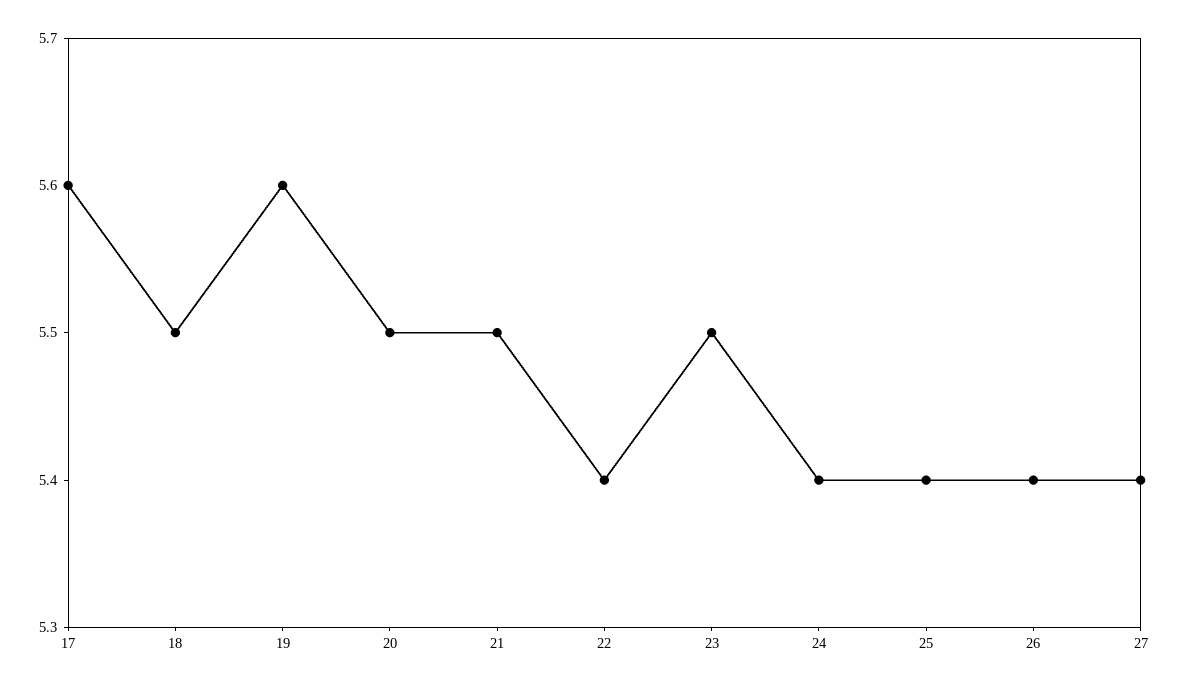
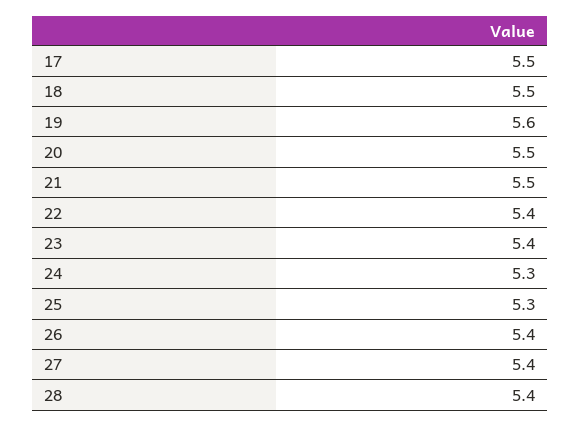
17: 5.6 -> 5.5
23: 5.5 -> 5.4
24: 5.4 -> 5.3
25: 5.4 -> 5.3
28: none -> 5.4

